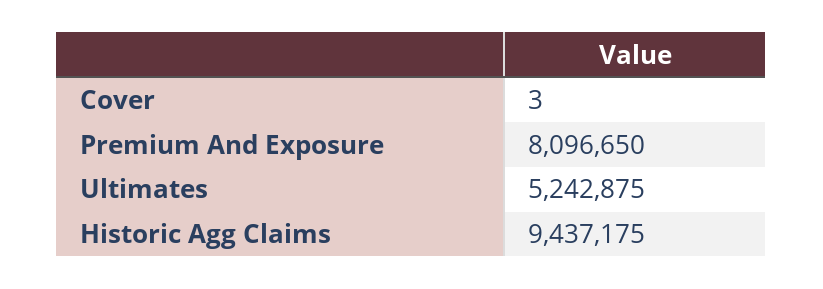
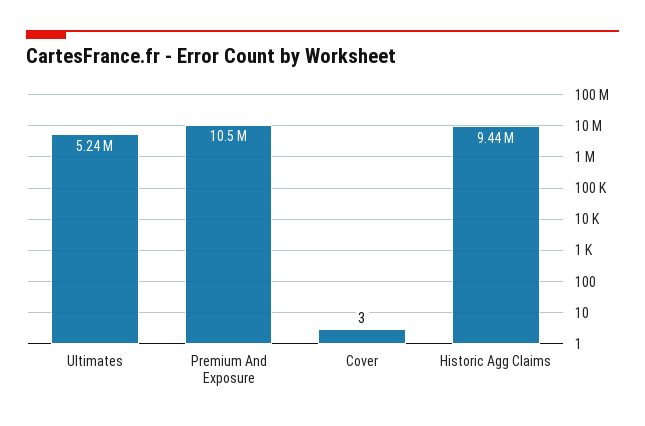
Premium And Exposure: 8096650 -> 10500000

